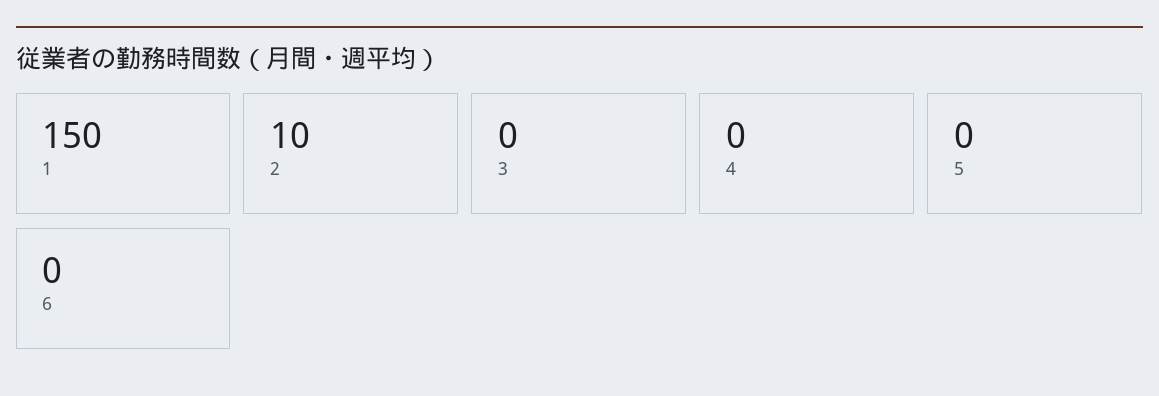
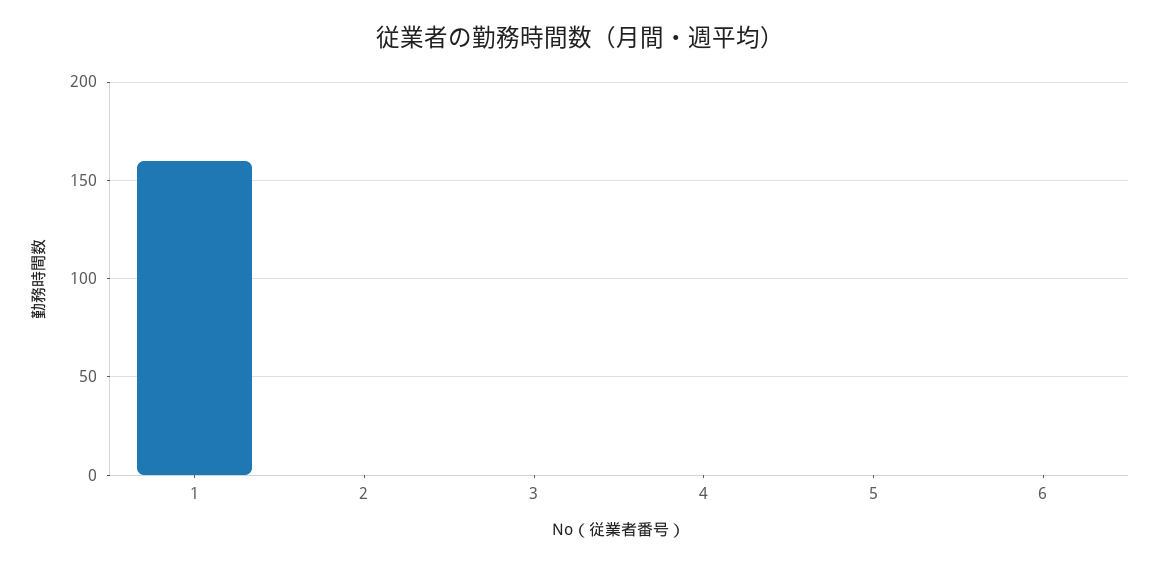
1: 150 -> 160
2: 10 -> 0

